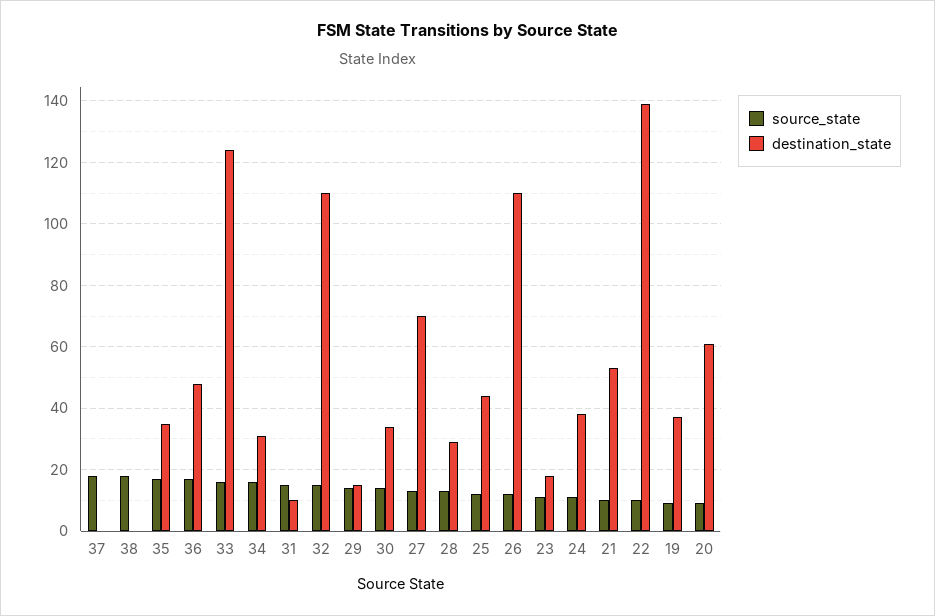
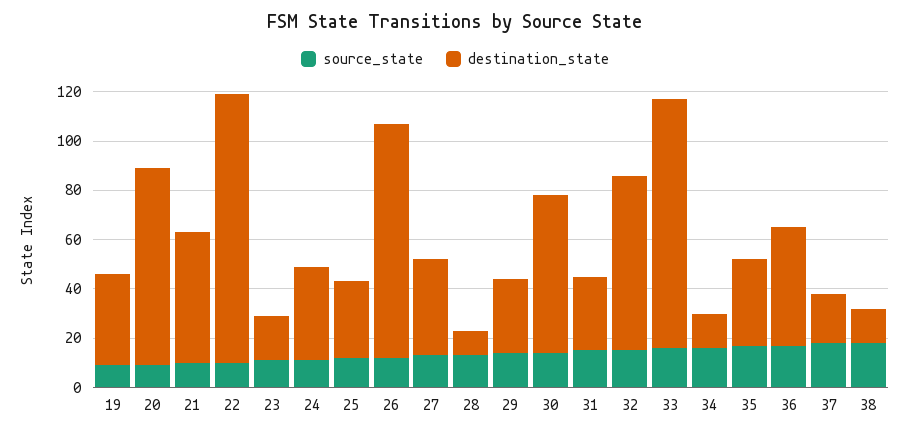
destination_state, 37: 0 -> 20
destination_state, 38: 0 -> 15
destination_state, 33: 125 -> 100
destination_state, 34: 30 -> 15
destination_state, 31: 10 -> 30
destination_state, 32: 110 -> 70
destination_state, 29: 15 -> 30
destination_state, 30: 35 -> 65
destination_state, 27: 70 -> 40
destination_state, 28: 30 -> 10
destination_state, 25: 45 -> 30
destination_state, 26: 110 -> 95
destination_state, 22: 140 -> 110
destination_state, 20: 60 -> 80

